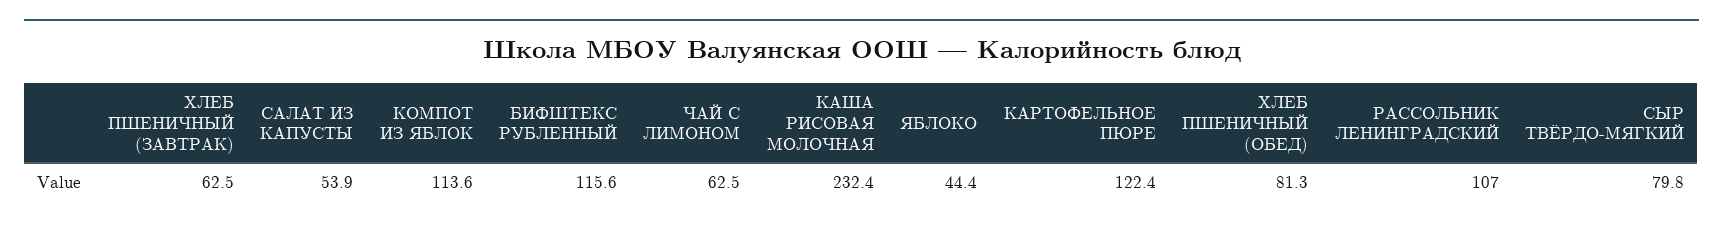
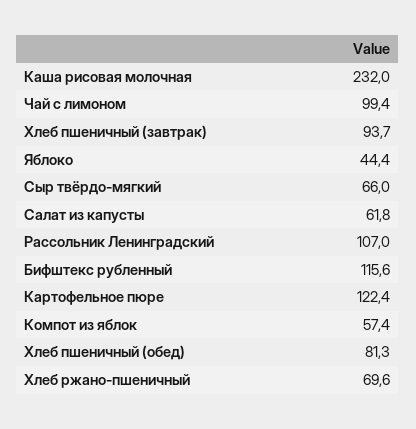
ХЛЕБ ПШЕНИЧНЫЙ (ЗАВТРАК): 62.5 -> 93.7
САЛАТ ИЗ КАПУСТЫ: 53.9 -> 61.8
КОМПОТ ИЗ ЯБЛОК: 113.6 -> 57.4
ЧАЙ С ЛИМОНОМ: 62.5 -> 99.4
КАША РИСОВАЯ МОЛОЧНАЯ: 232.4 -> 232
СЫР ТВЁРДО-МЯГКИЙ: 79.8 -> 66
Хлеб ржано-пшеничный: none -> 69.6

